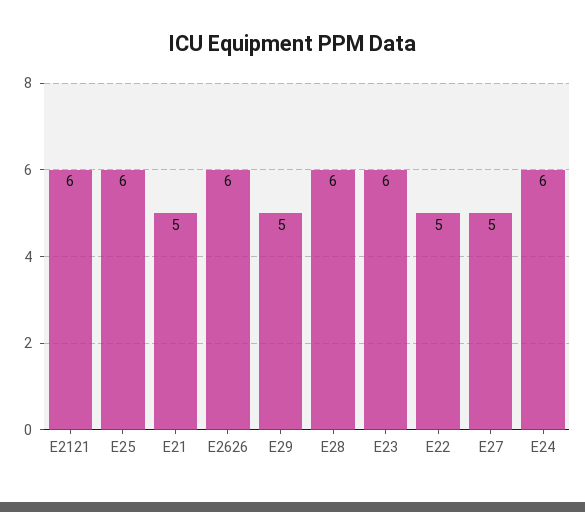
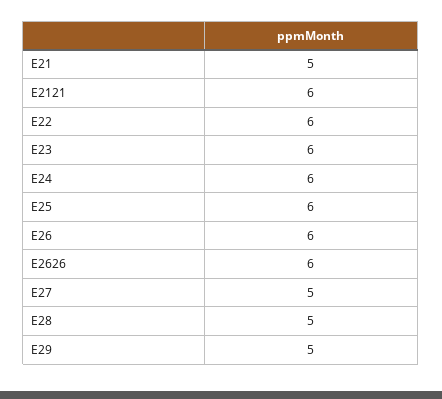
E28: 6 -> 5
E22: 5 -> 6
E26: none -> 6

